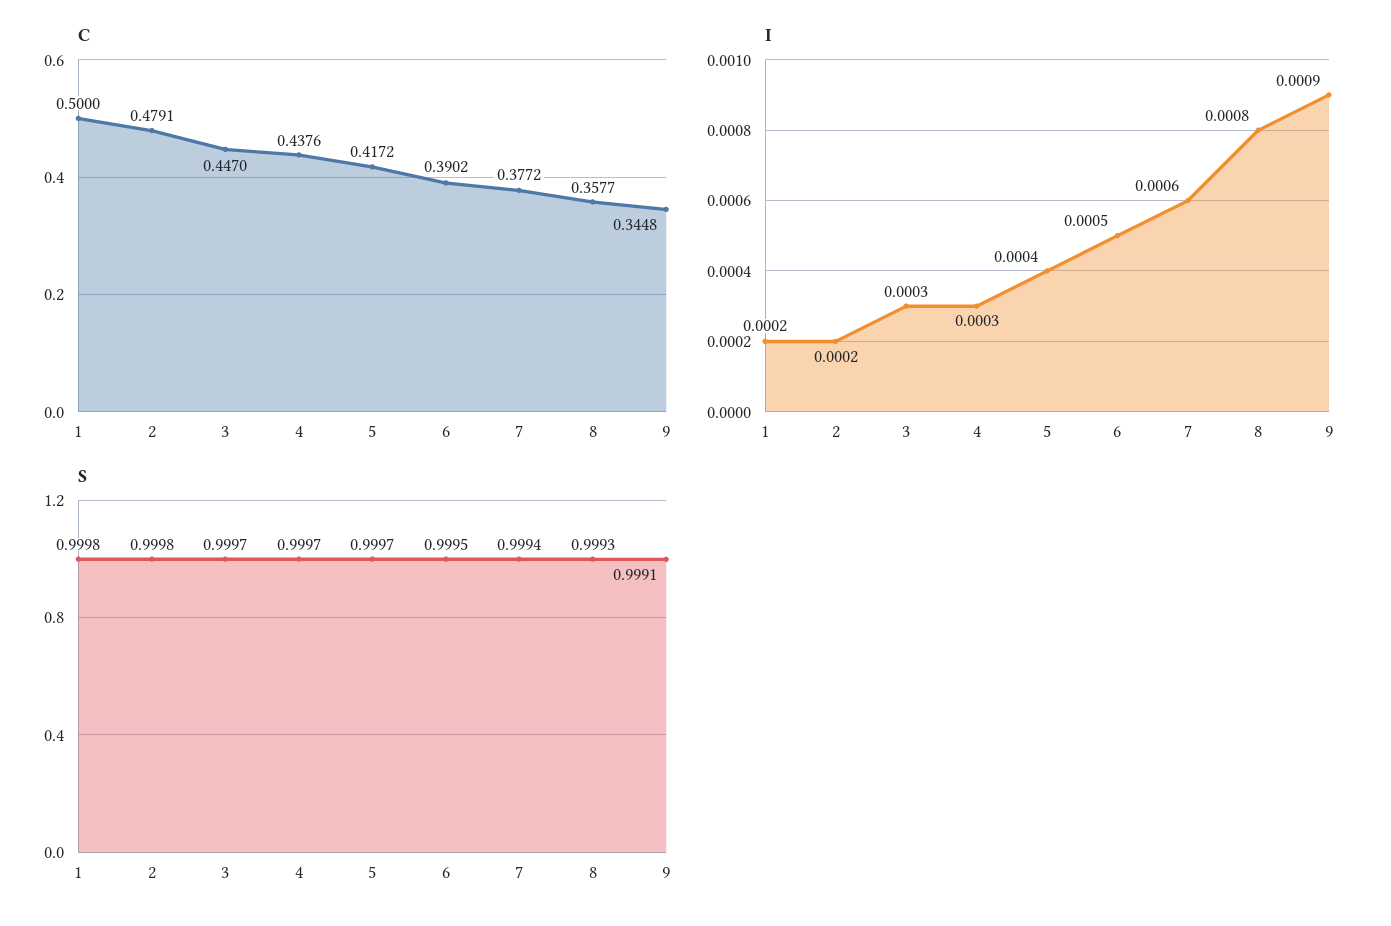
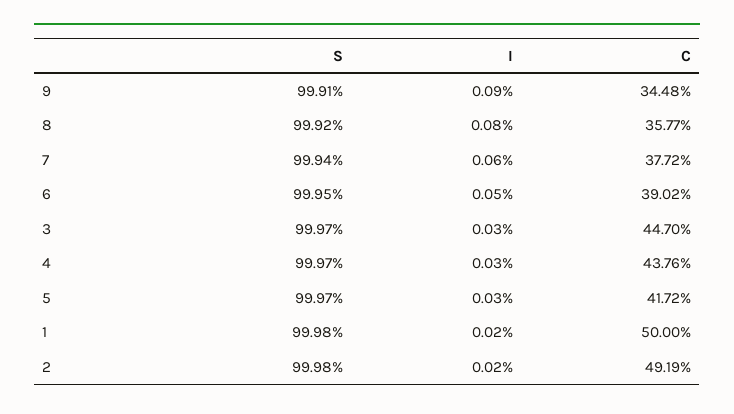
C, 2: 0.4791 -> 0.4919
I, 5: 0.0004 -> 0.0003
S, 8: 0.9993 -> 0.9992

